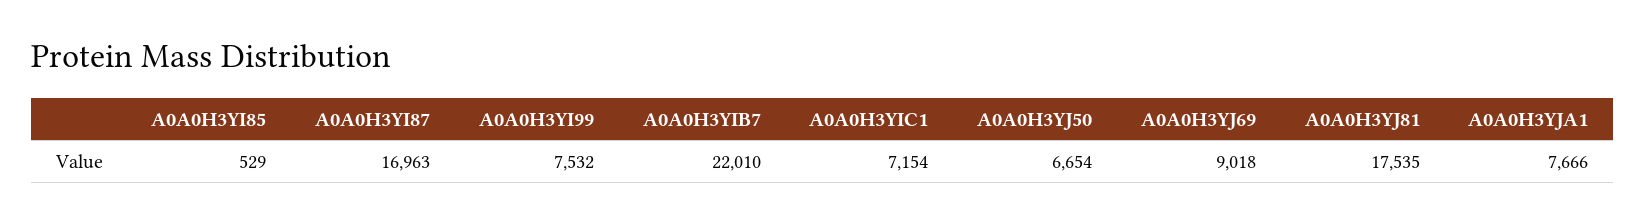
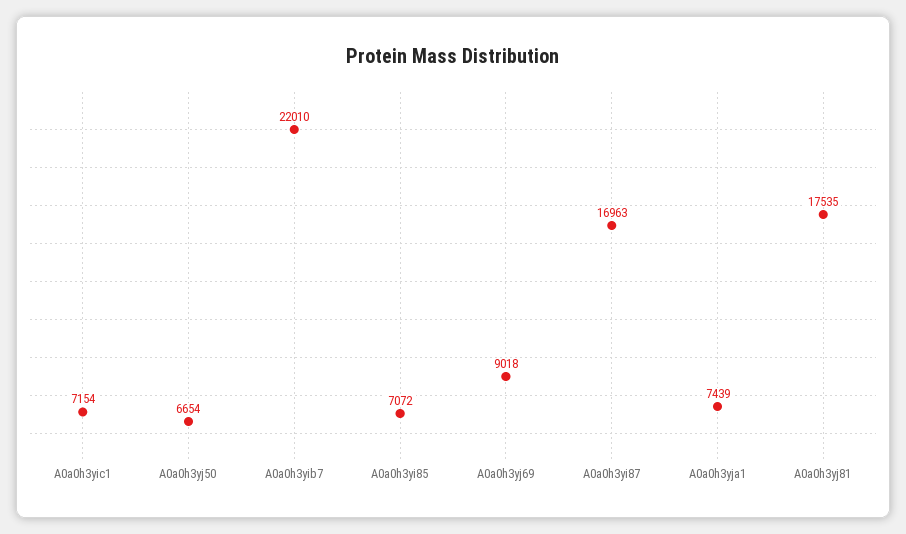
A0A0H3YI85: 529 -> 7072
A0A0H3YI99: 7532 -> none
A0A0H3YJA1: 7666 -> 7439

